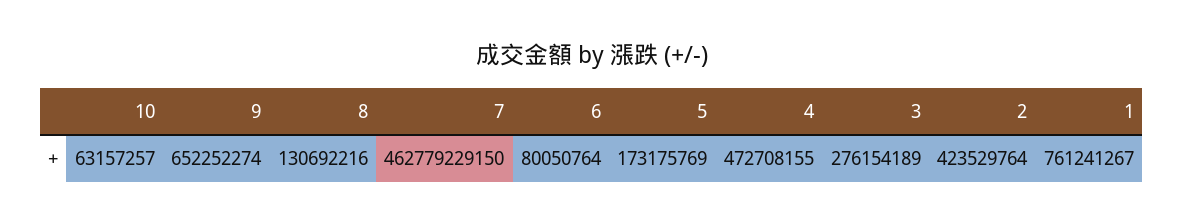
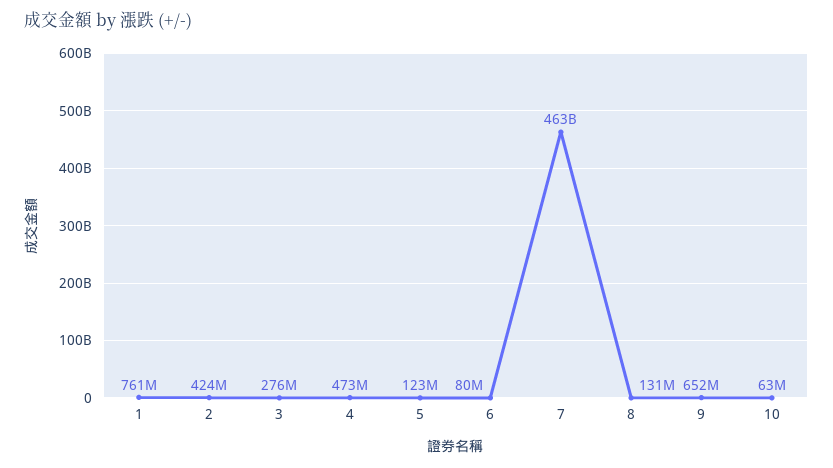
5: 173175769 -> 123000000

